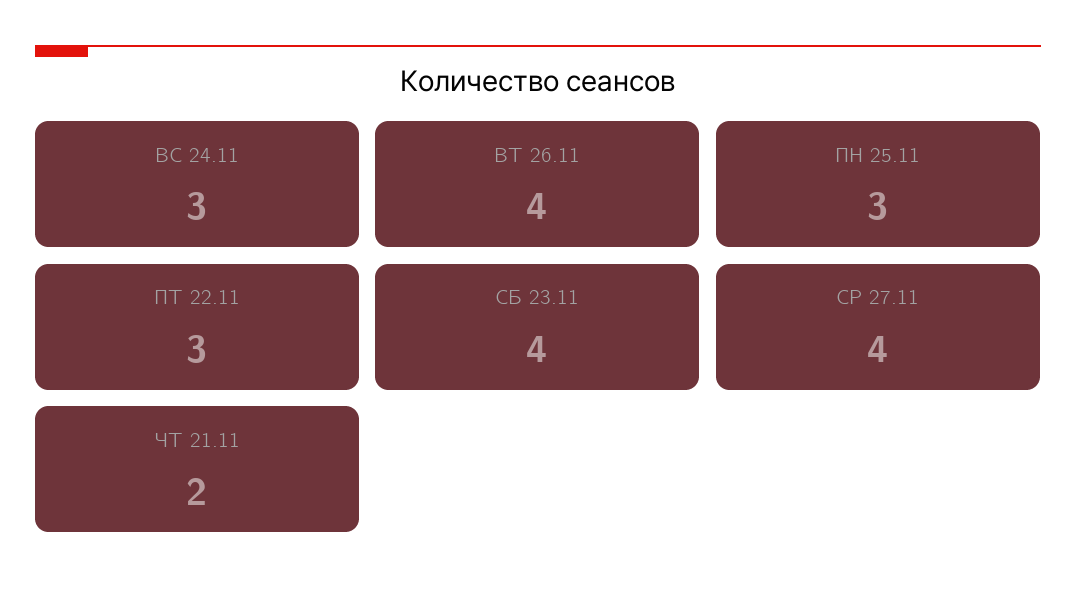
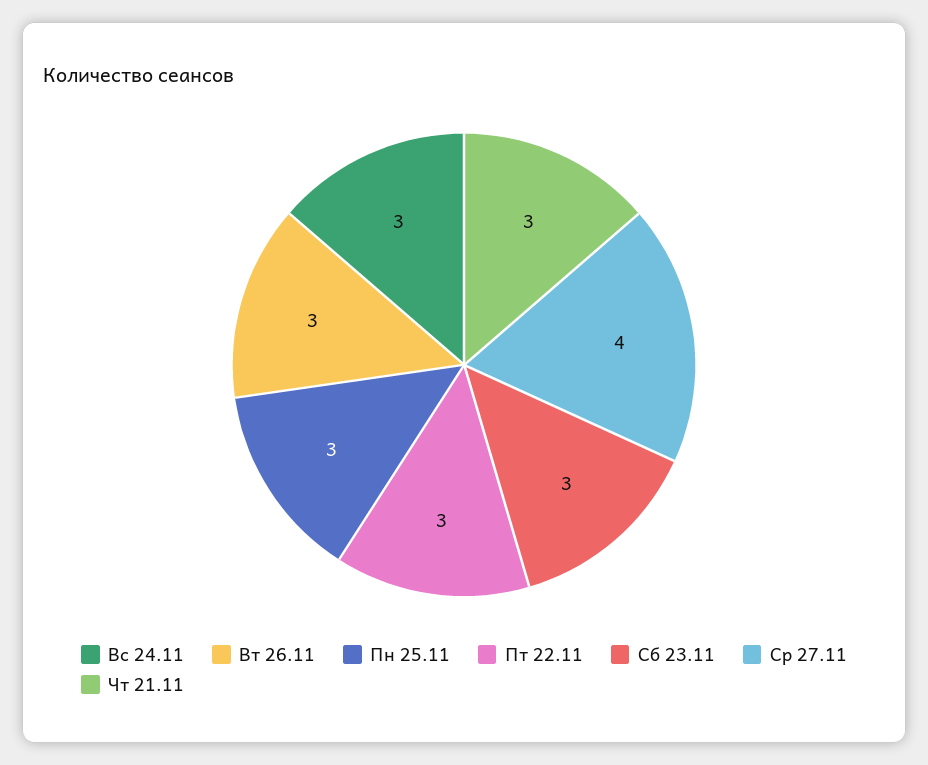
ВТ 26.11: 4 -> 3
СБ 23.11: 4 -> 3
ЧТ 21.11: 2 -> 3

